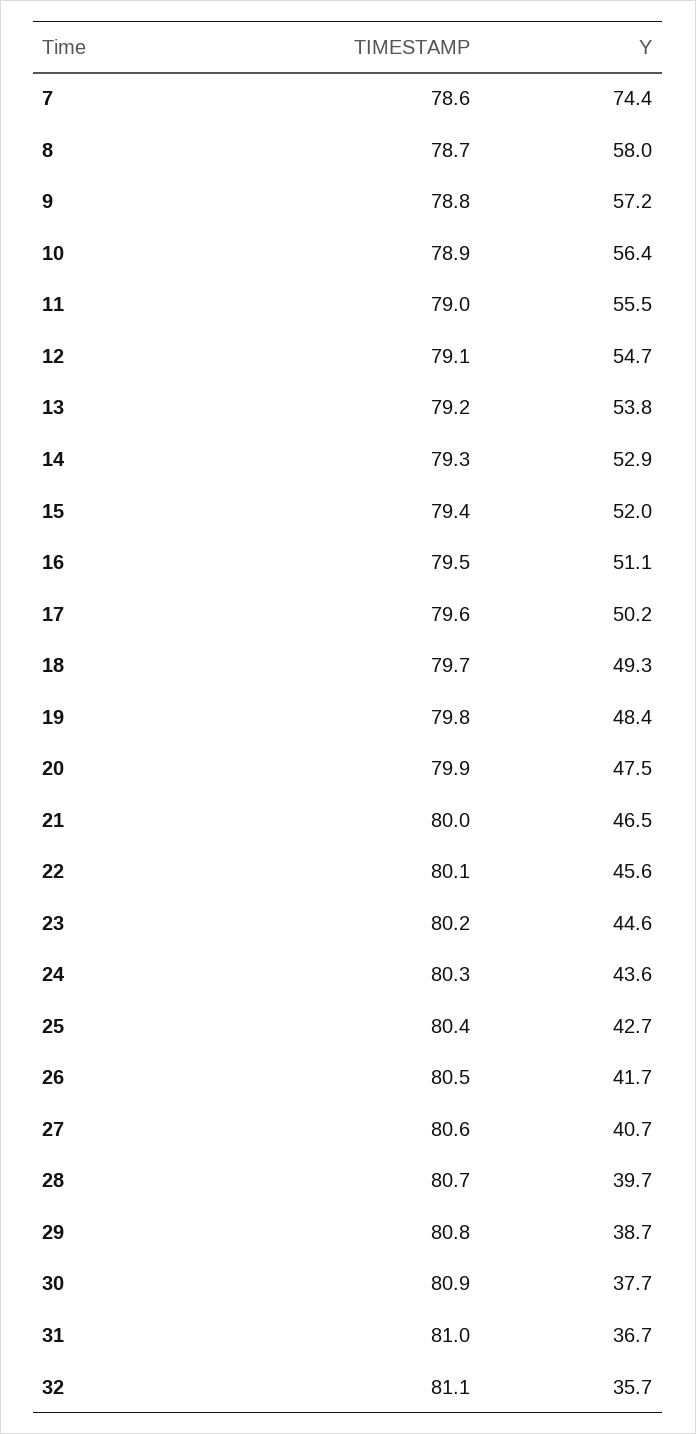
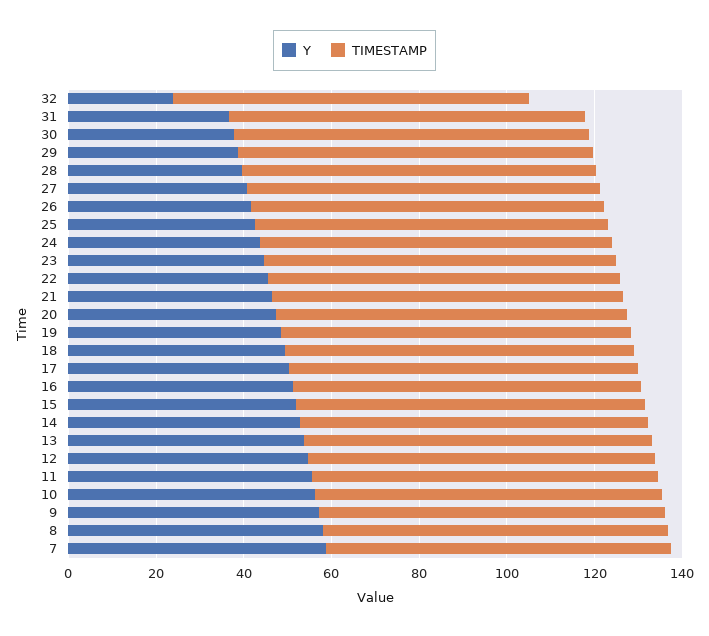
Y, 7: 74.4 -> 60
Y, 32: 35.7 -> 25

